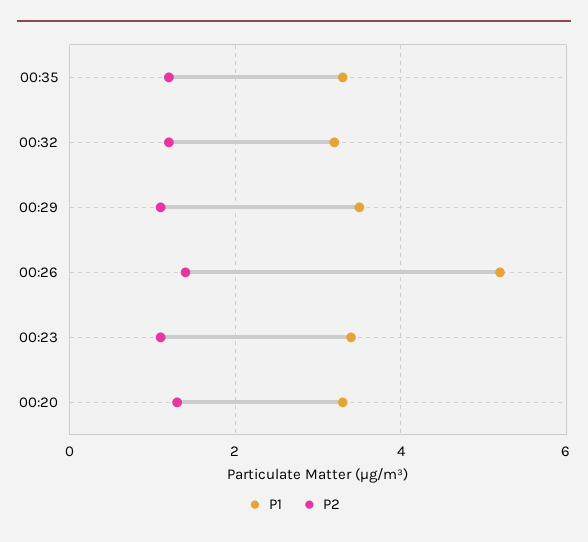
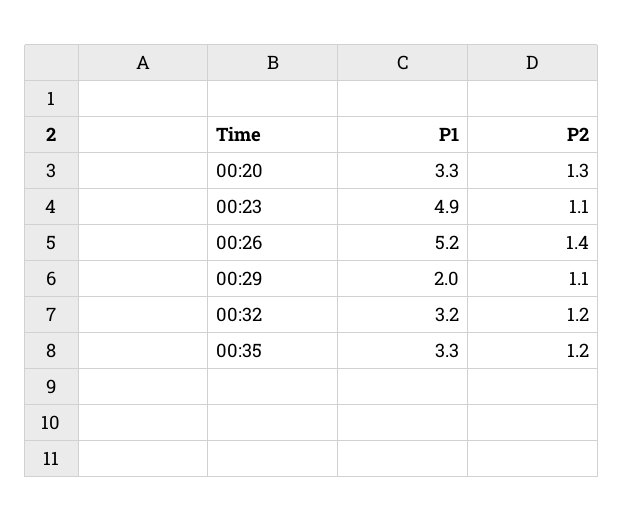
P1, 00:29: 3.5 -> 2
P1, 00:23: 3.5 -> 4.9

